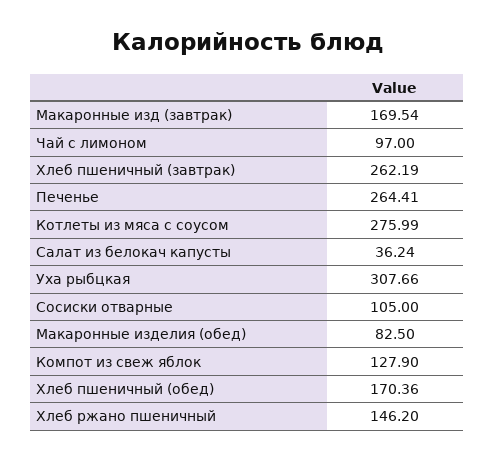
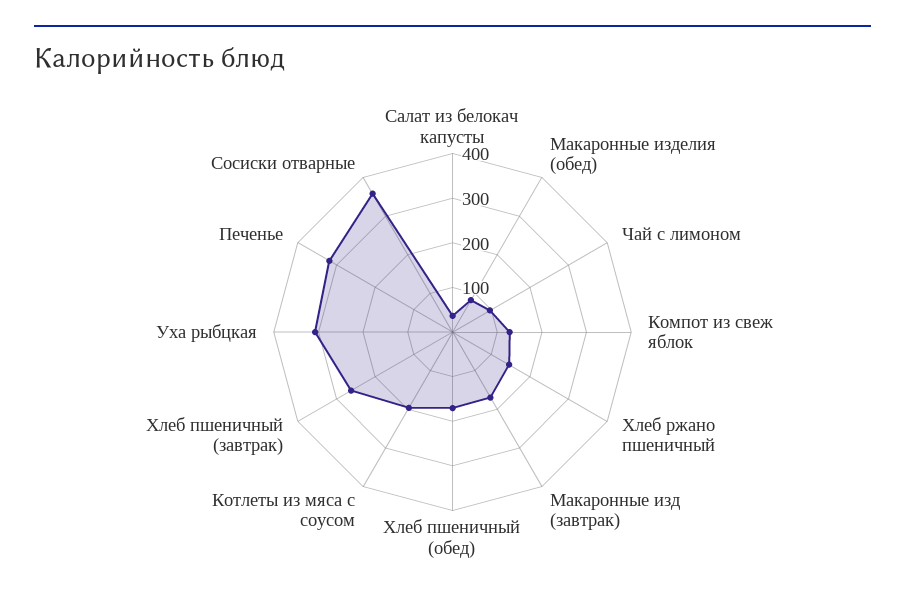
Печенье: 264.41 -> 320
Котлеты из мяса с соусом: 275.99 -> 200
Сосиски отварные: 105 -> 360

